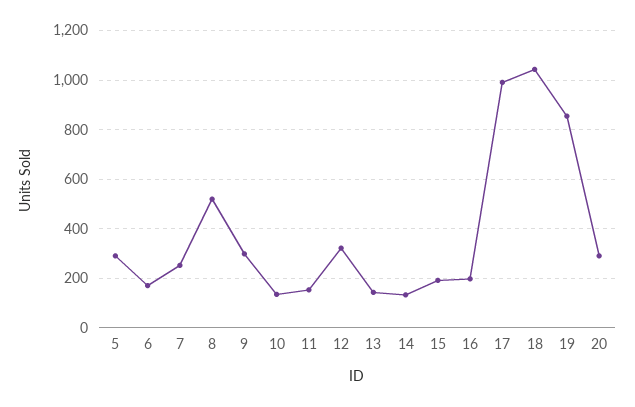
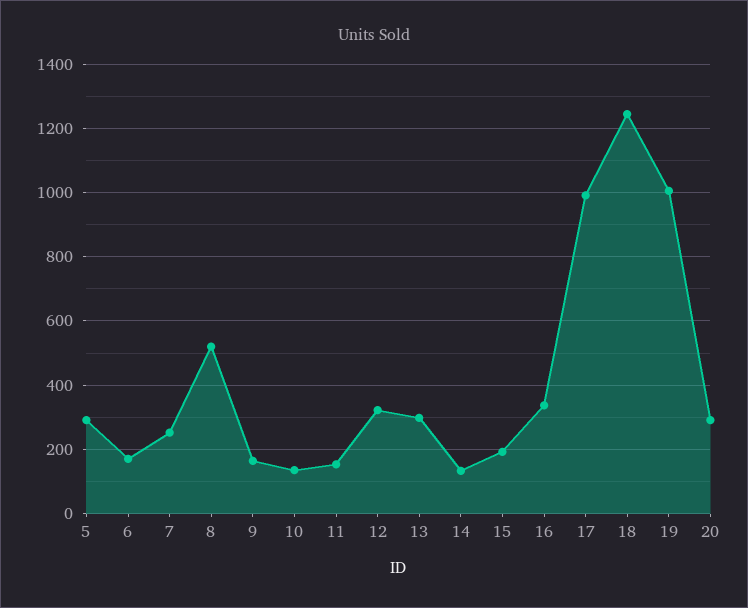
9: 300 -> 160
13: 150 -> 300
16: 200 -> 340
18: 1050 -> 1240
19: 850 -> 1000

